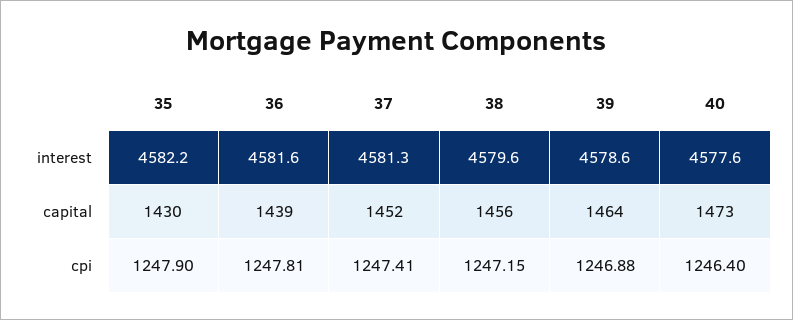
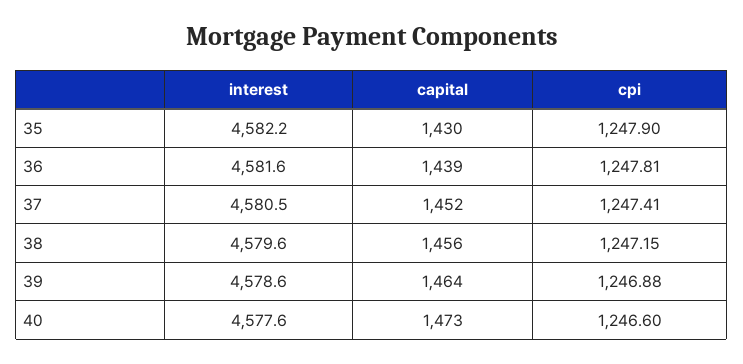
37, interest: 4581.3 -> 4580.5
40, cpi: 1246.4 -> 1246.6

